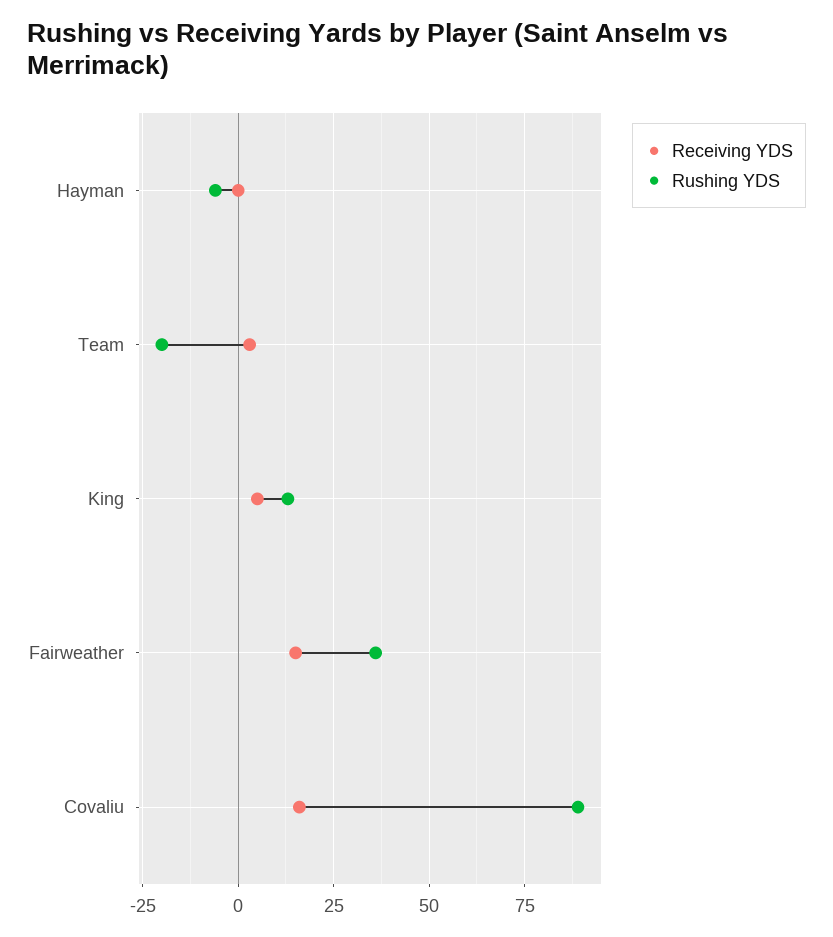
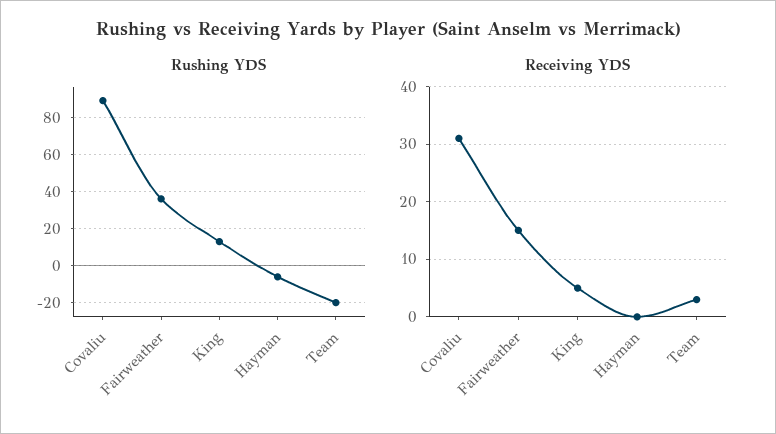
Receiving YDS, Covaliu: 15 -> 30

